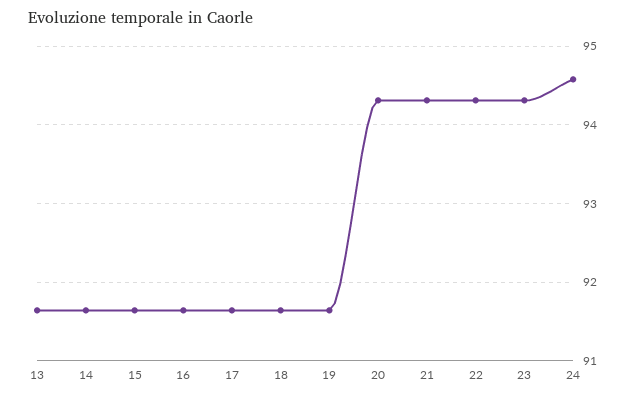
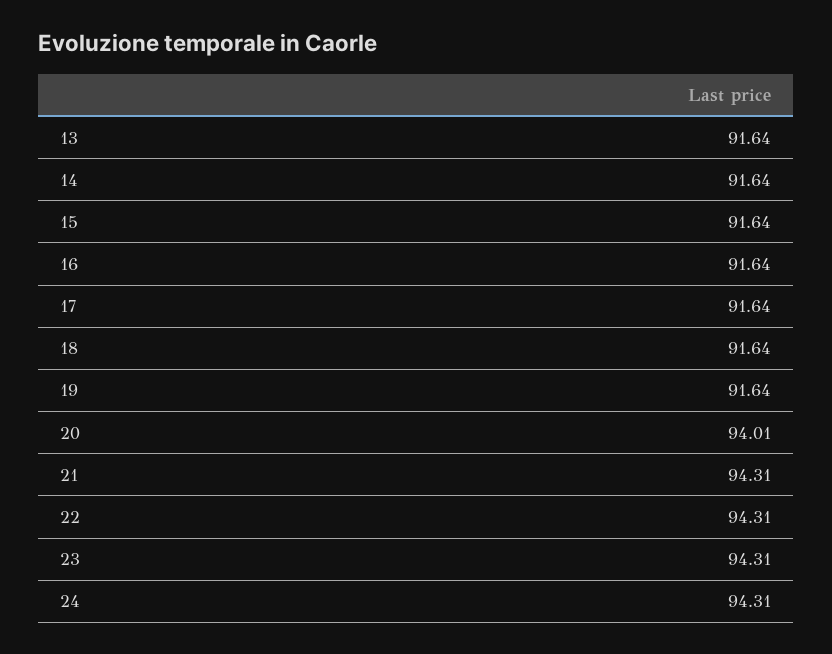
20: 94.3 -> 94.01
24: 94.6 -> 94.31

